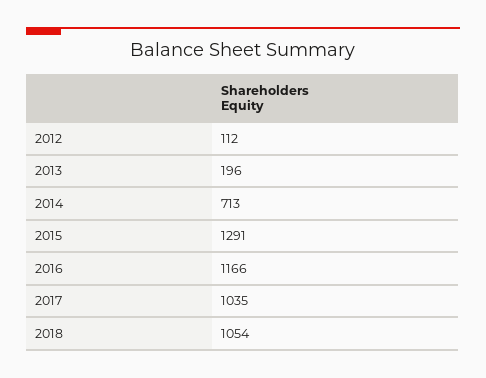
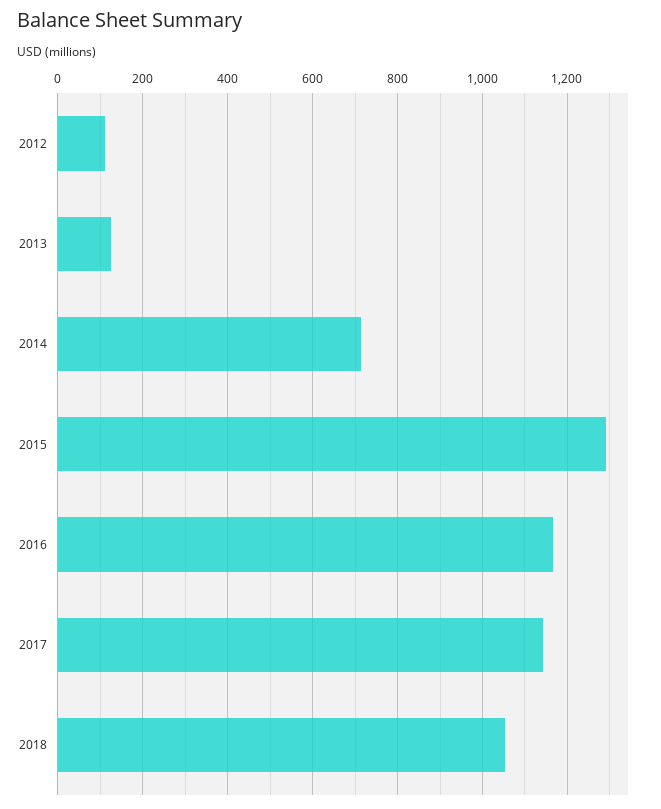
2013: 196 -> 120
2017: 1035 -> 1140

